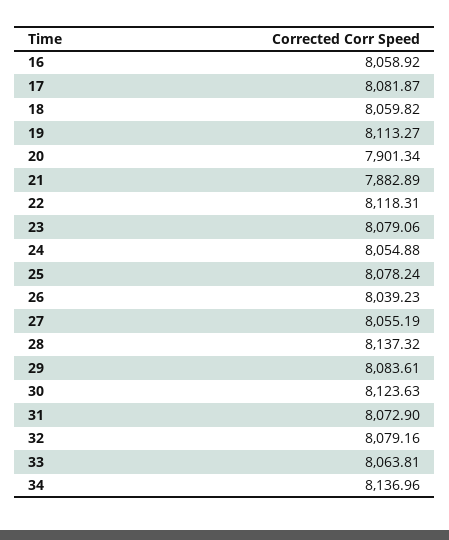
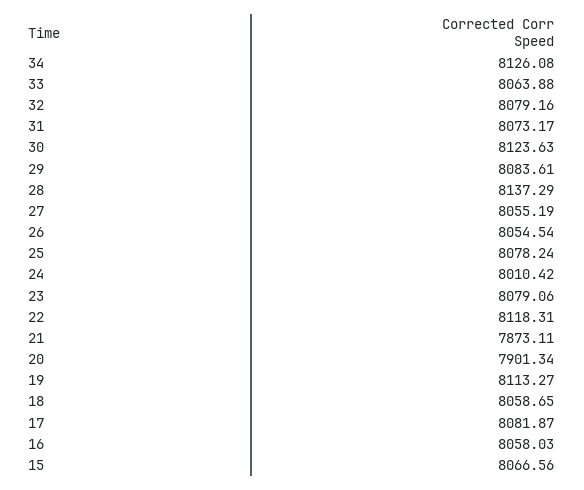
16: 8058.92 -> 8058.03
18: 8059.82 -> 8058.65
21: 7882.89 -> 7873.11
24: 8054.88 -> 8010.42
26: 8039.23 -> 8054.54
28: 8137.32 -> 8137.29
31: 8072.9 -> 8073.17
33: 8063.81 -> 8063.88
34: 8136.96 -> 8126.08
15: none -> 8066.56

